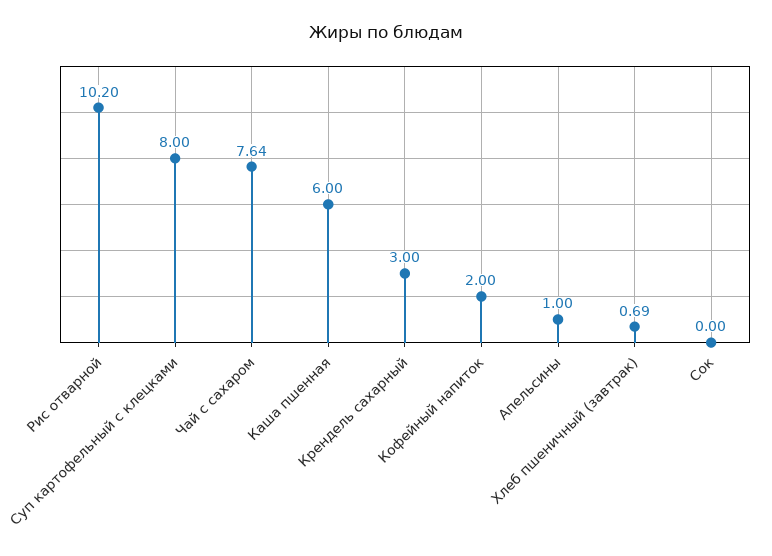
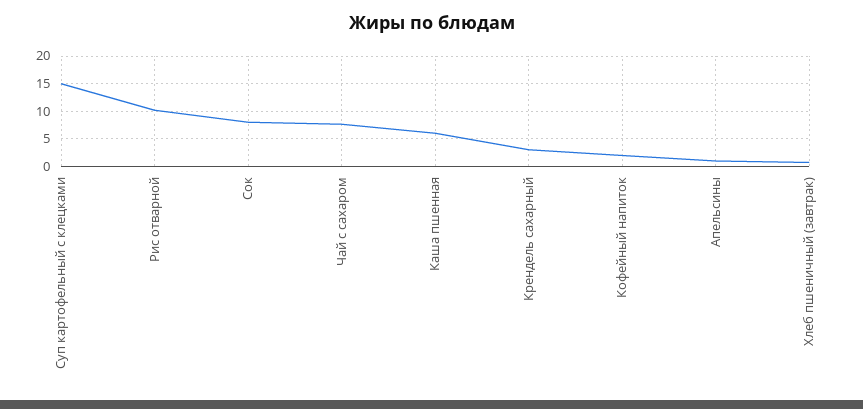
Суп картофельный с клецками: 8 -> 15
Сок: 0 -> 7.5

